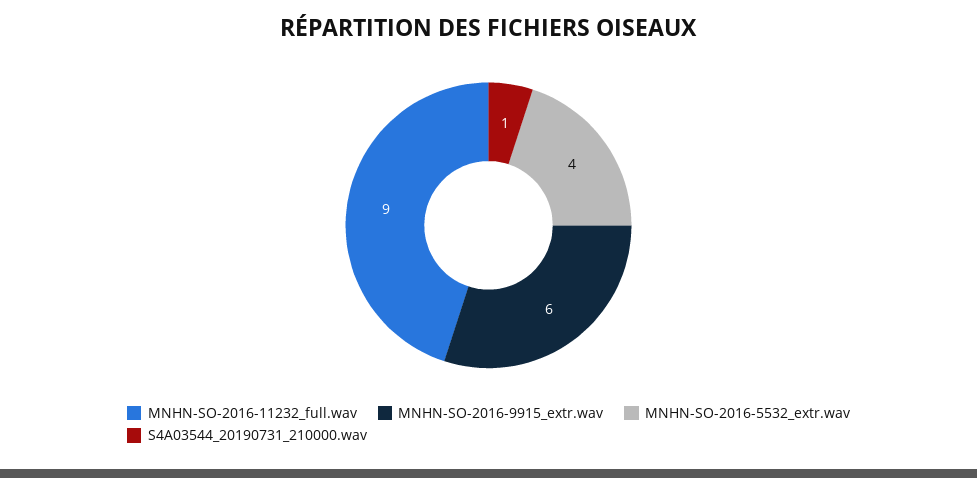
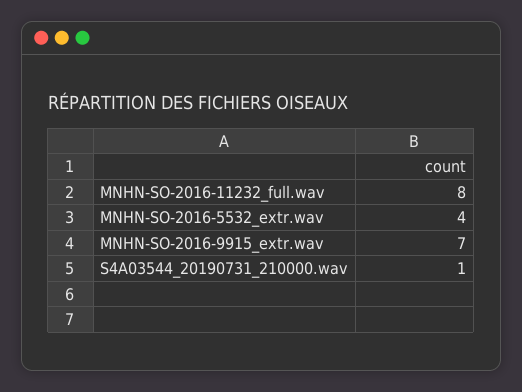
MNHN-SO-2016-11232_full.wav: 9 -> 8
MNHN-SO-2016-9915_extr.wav: 6 -> 7

